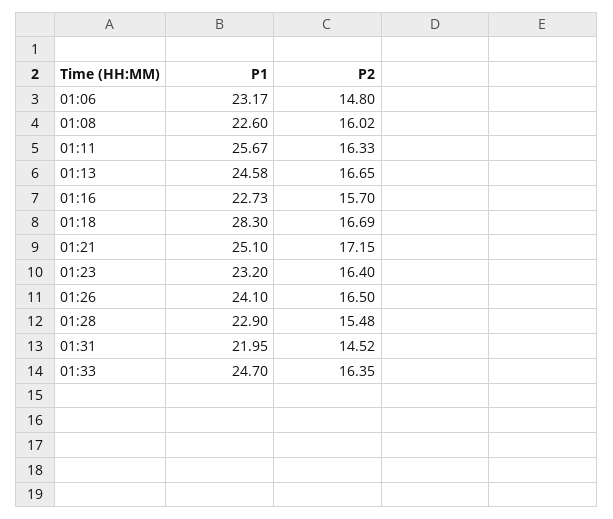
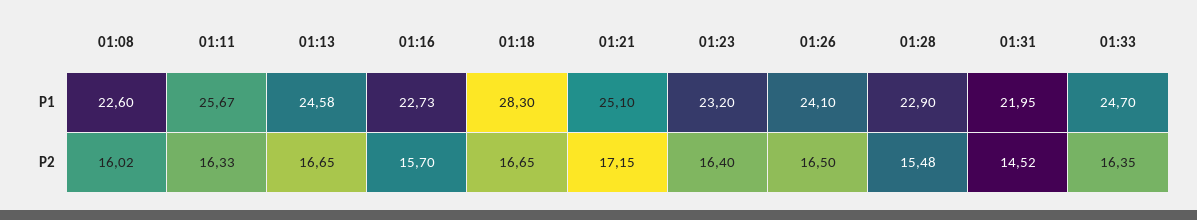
P1, 01:06: 23.17 -> none
P2, 01:06: 14.8 -> none
P2, 01:18: 16.69 -> 16.65

